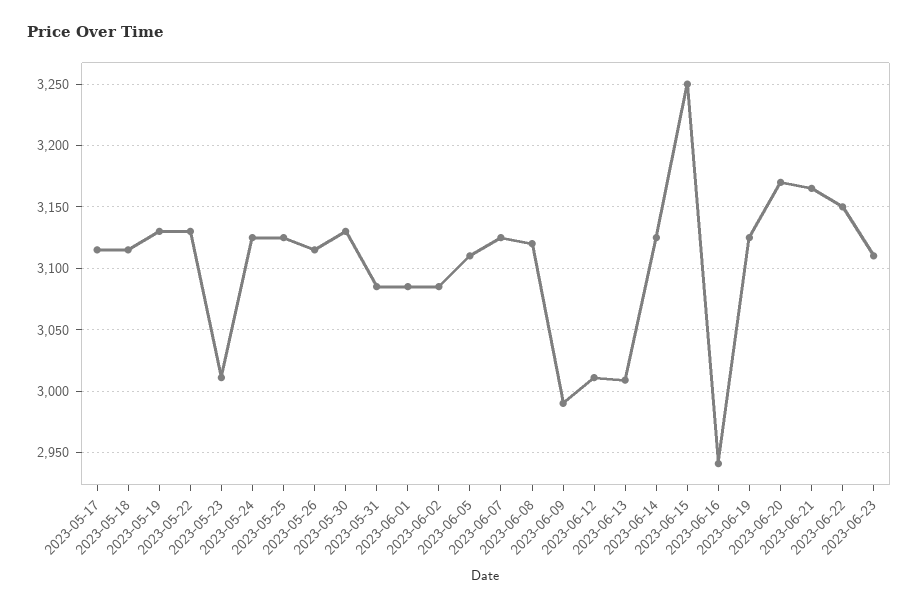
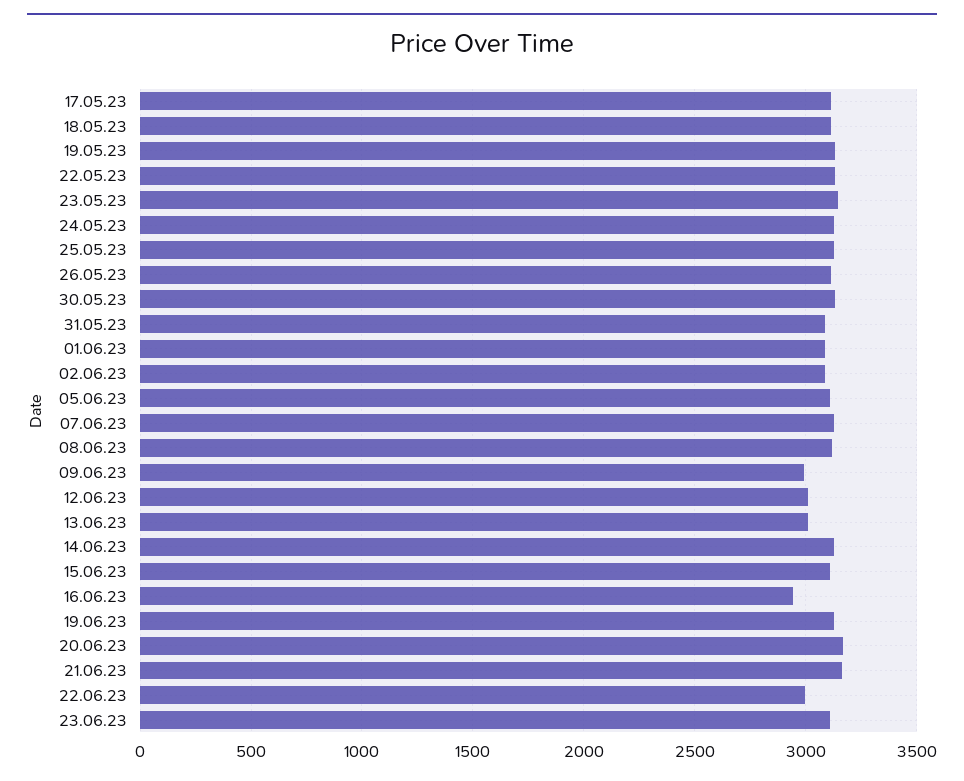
2023-05-23: 3010 -> 3150
2023-06-15: 3250 -> 3100
2023-06-22: 3150 -> 3000

